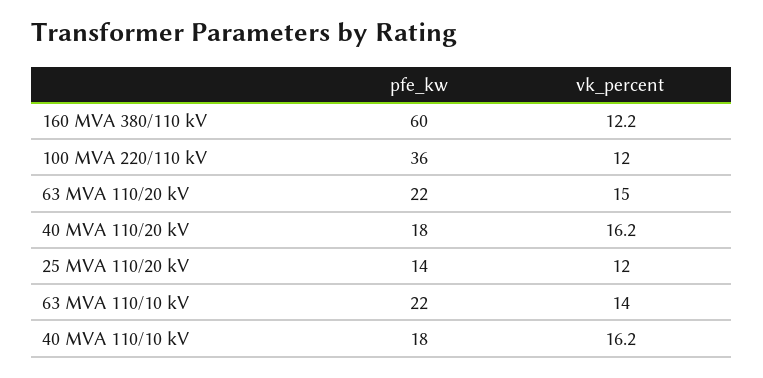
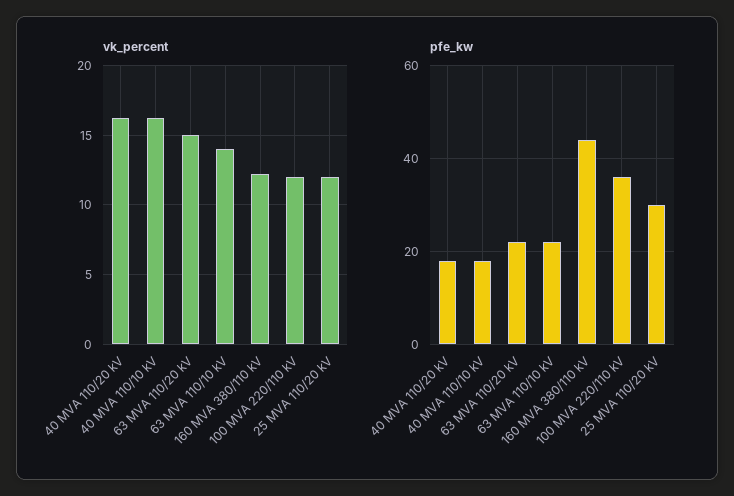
pfe_kw, 160 MVA 380/110 kV: 60 -> 45
pfe_kw, 25 MVA 110/20 kV: 14 -> 30

